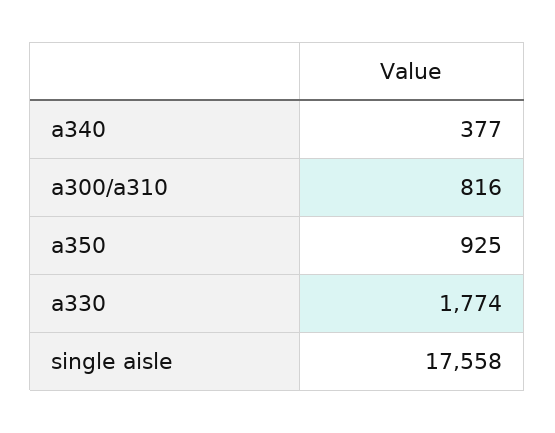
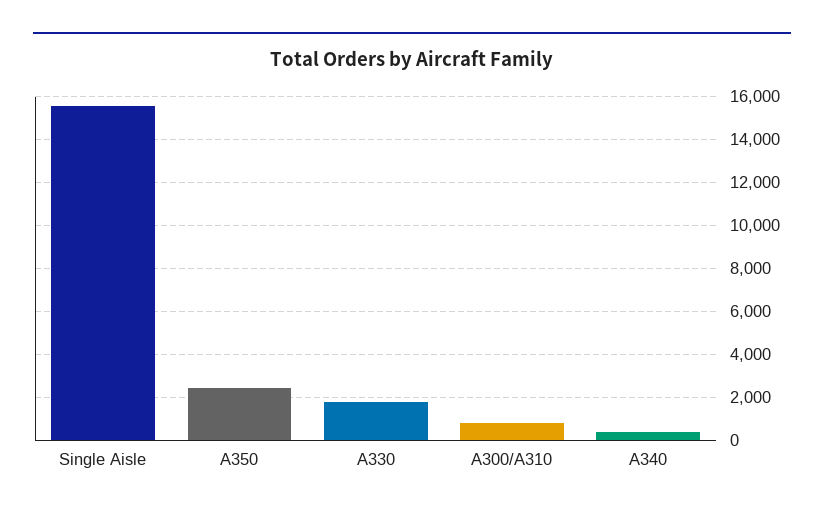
a350: 925 -> 2500
single aisle: 17558 -> 15500

